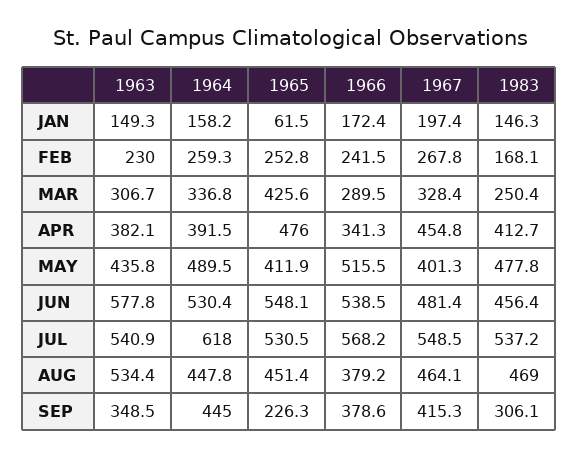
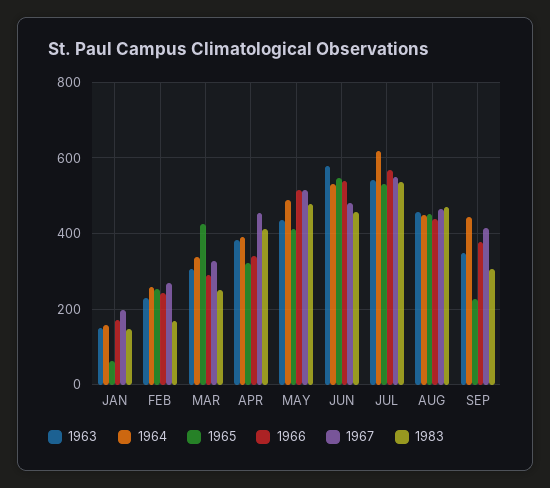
1965, APR: 476 -> 320
1967, MAY: 401.3 -> 520
1963, AUG: 534.4 -> 460
1966, AUG: 379.2 -> 440

